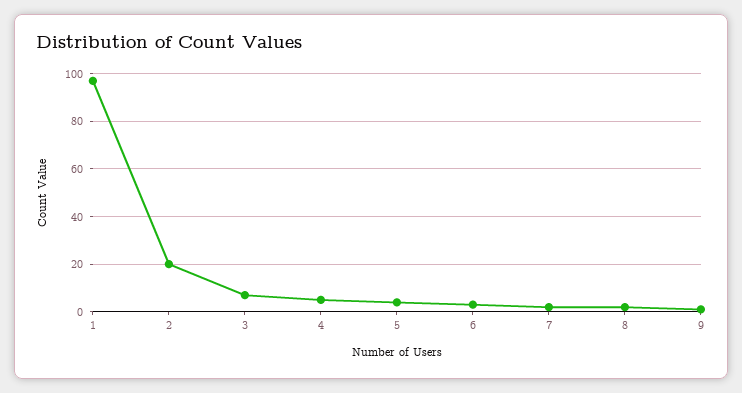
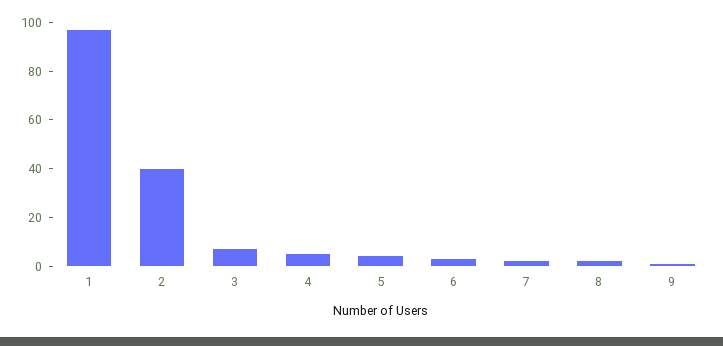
2: 20 -> 40

